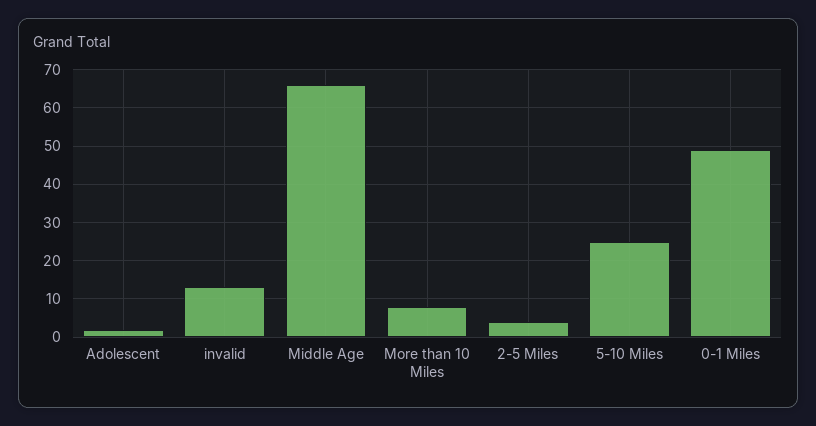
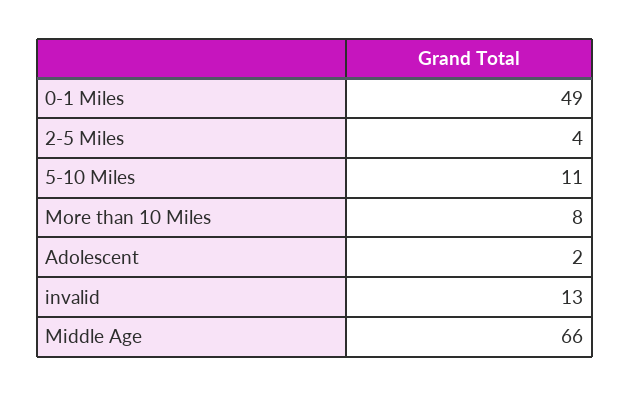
5-10 Miles: 25 -> 11

